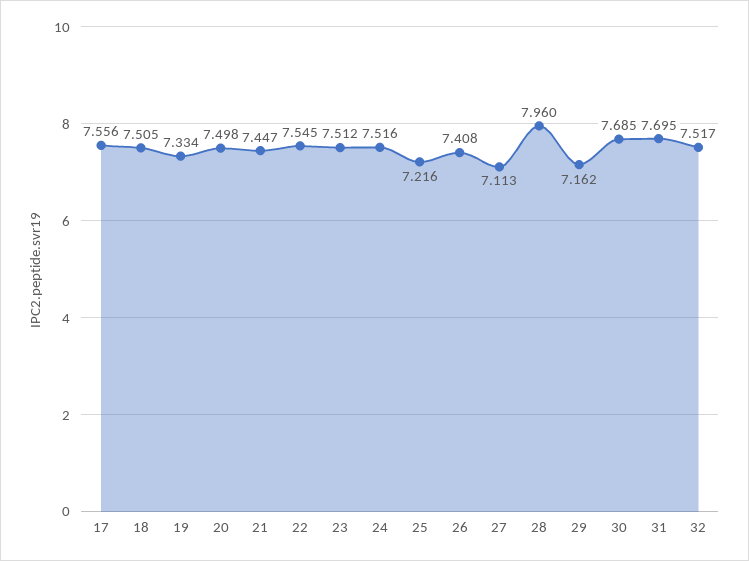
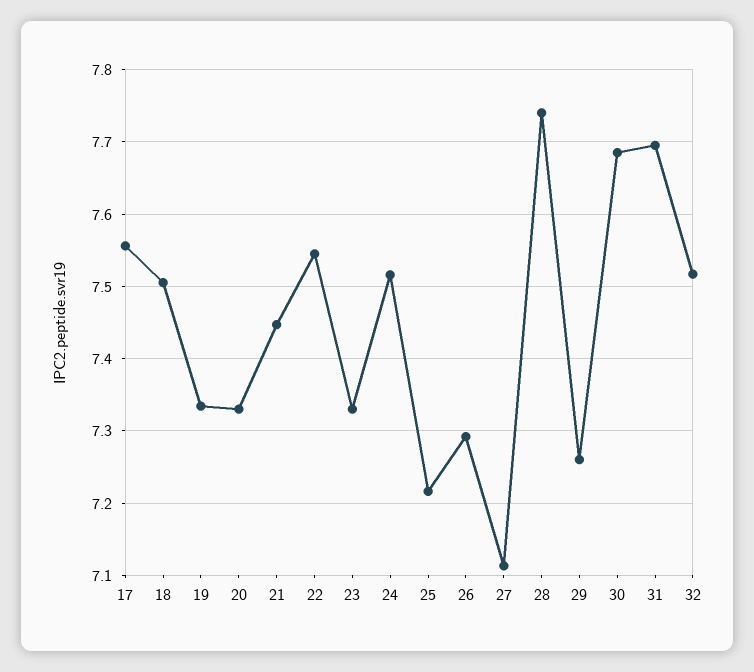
20: 7.498 -> 7.33
23: 7.512 -> 7.33
26: 7.408 -> 7.29
28: 7.96 -> 7.74
29: 7.162 -> 7.26

